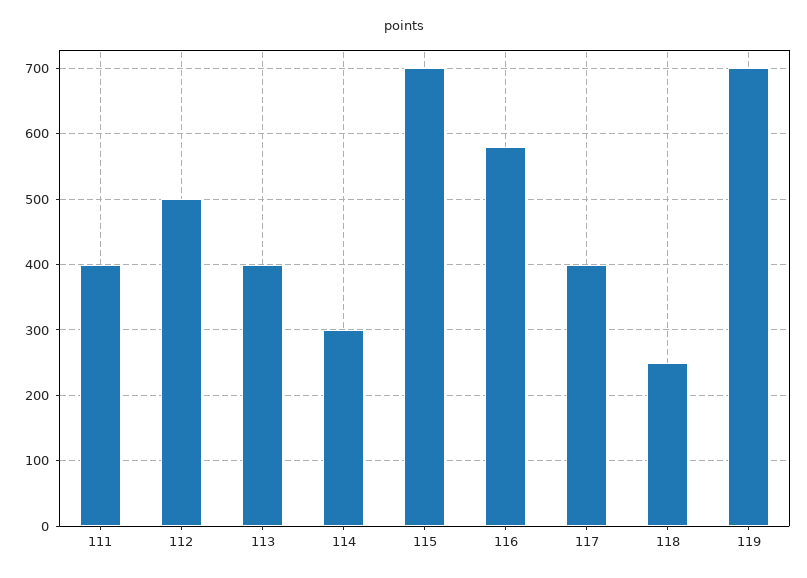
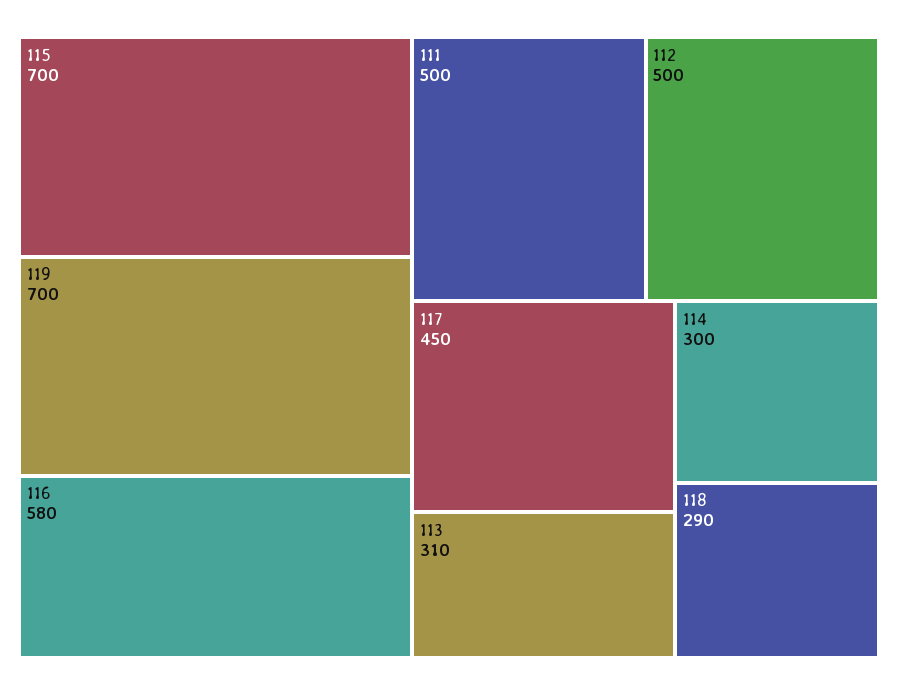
111: 400 -> 500
113: 400 -> 310
117: 400 -> 450
118: 250 -> 290

